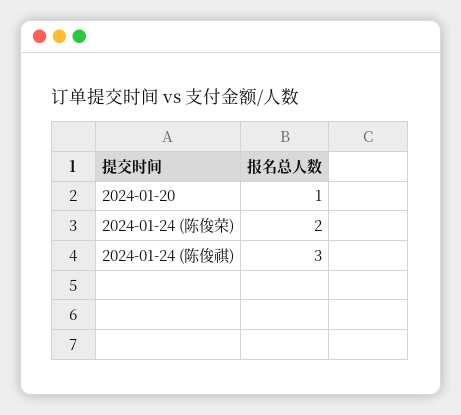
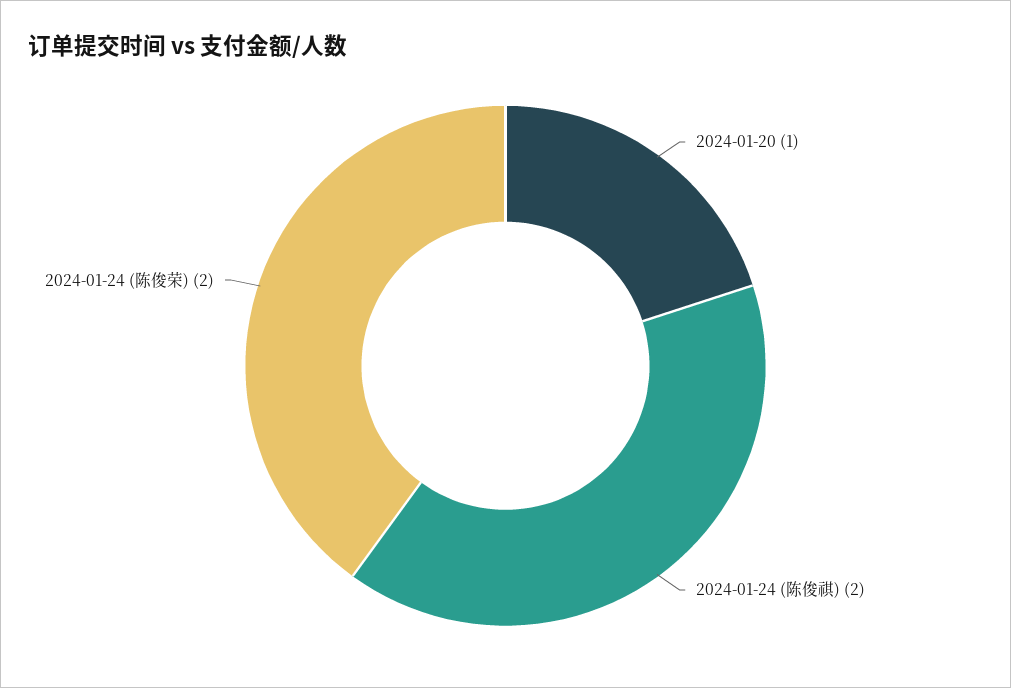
2024-01-24 (陈俊祺): 3 -> 2

